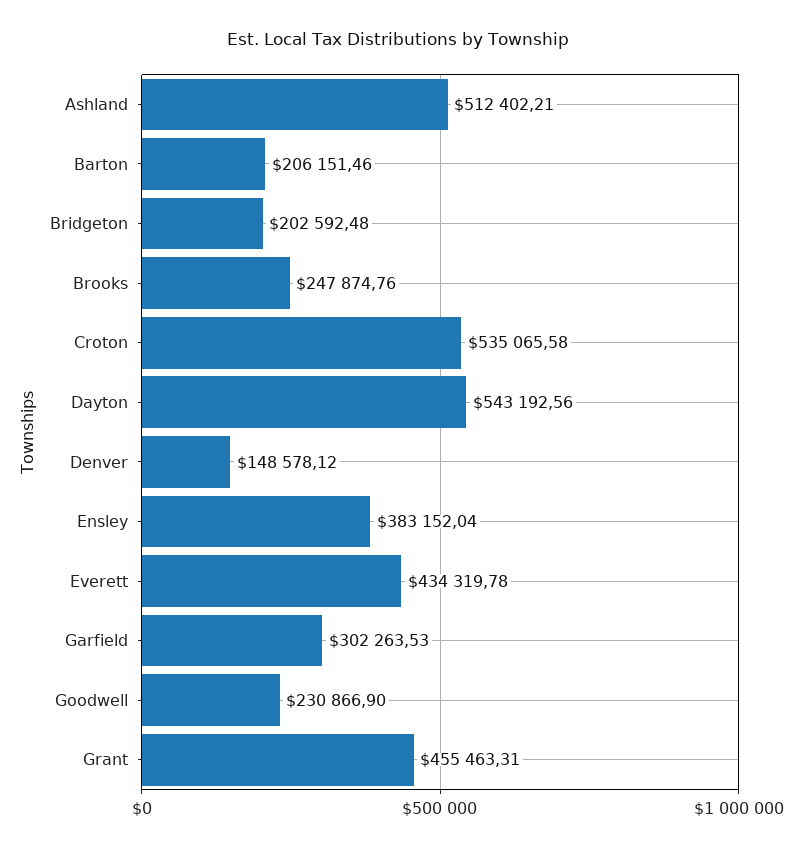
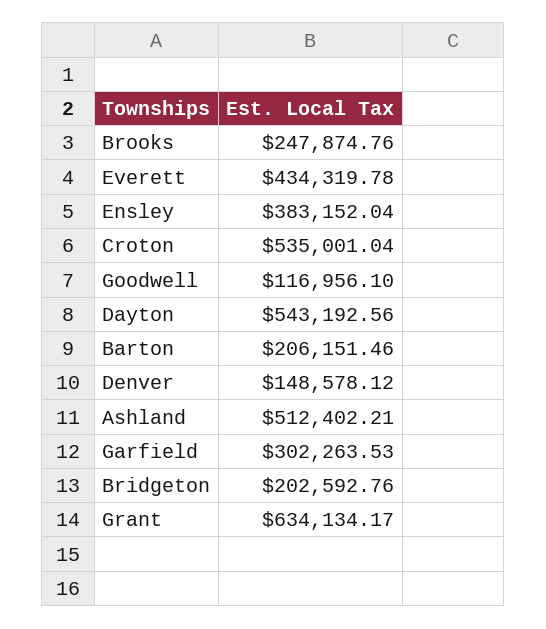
Bridgeton: 202592.48 -> 202592.76
Croton: 535065.58 -> 535001.04
Goodwell: 230866.9 -> 116956.1
Grant: 455463.31 -> 634134.17

